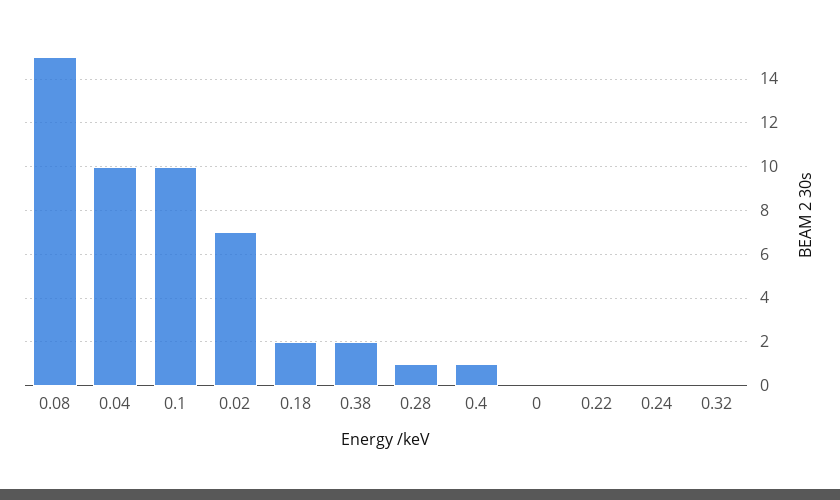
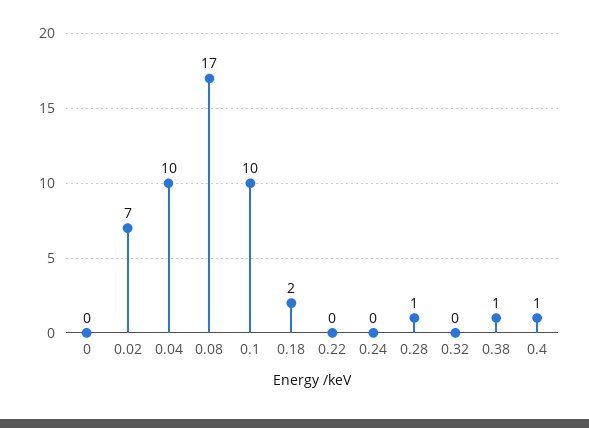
0.08: 15 -> 17
0.38: 2 -> 1

